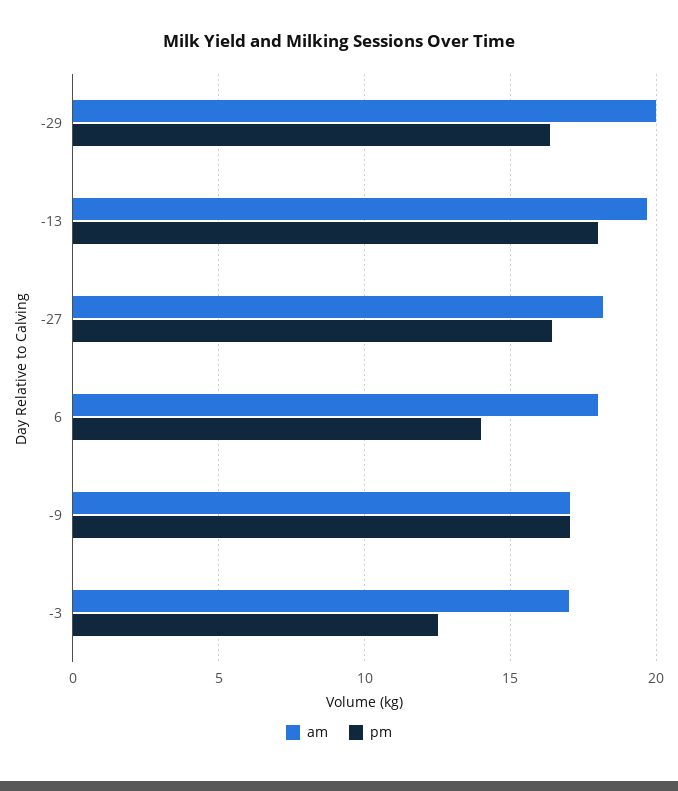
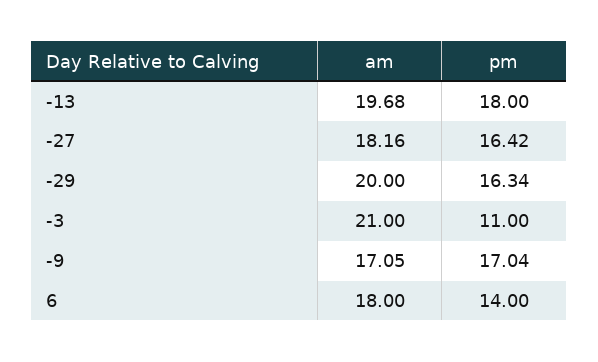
am, -3: 17 -> 21
pm, -3: 12.5 -> 11

